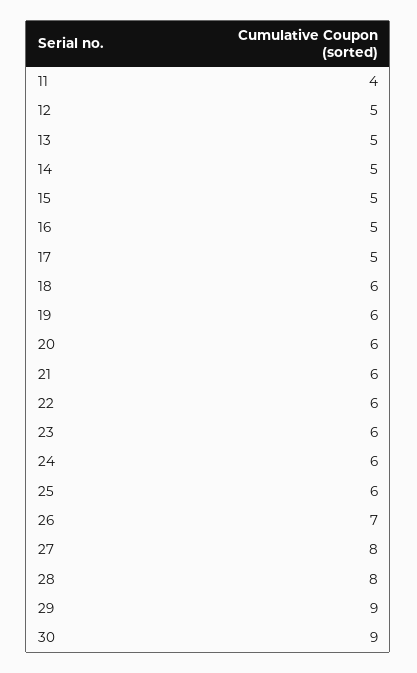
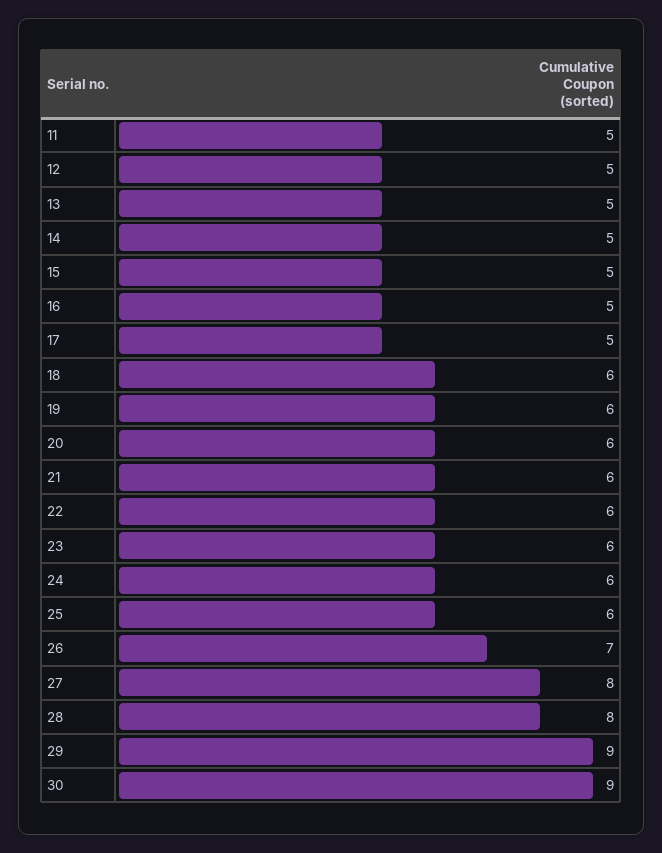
11: 4 -> 5

